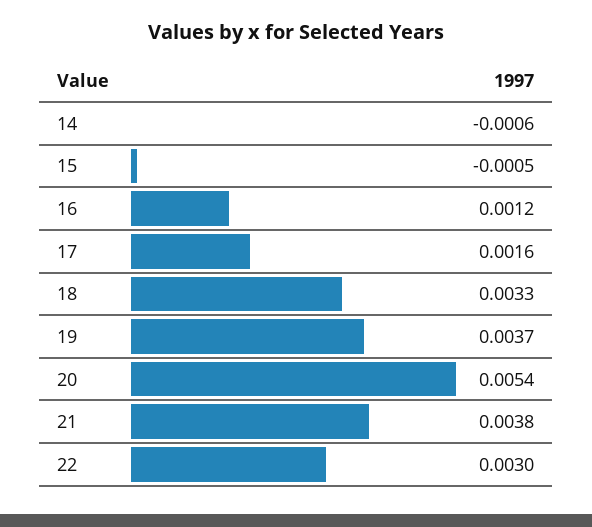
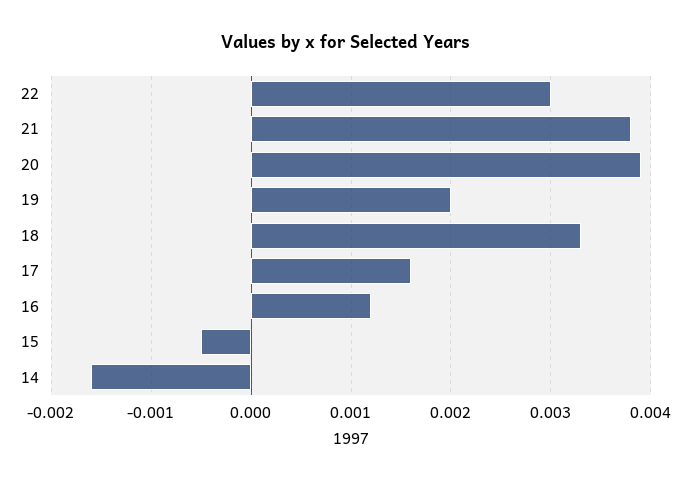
14: -0.0006 -> -0.0016
19: 0.0037 -> 0.002
20: 0.0054 -> 0.0039

